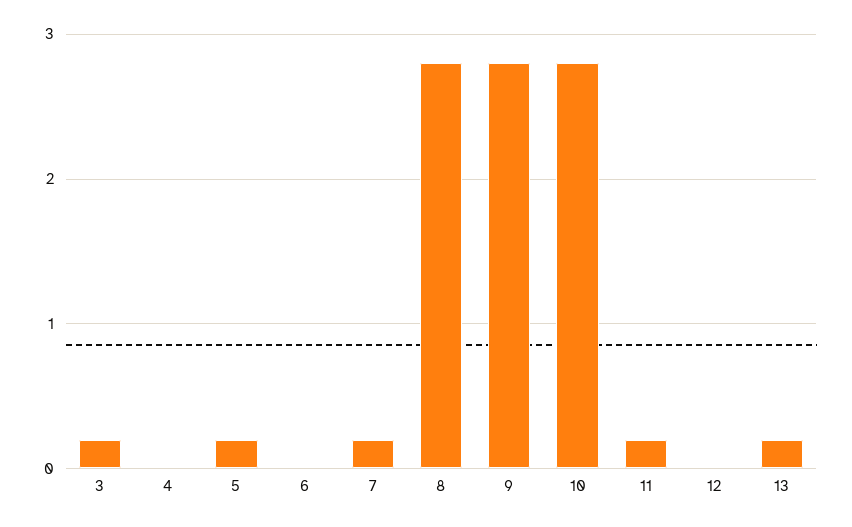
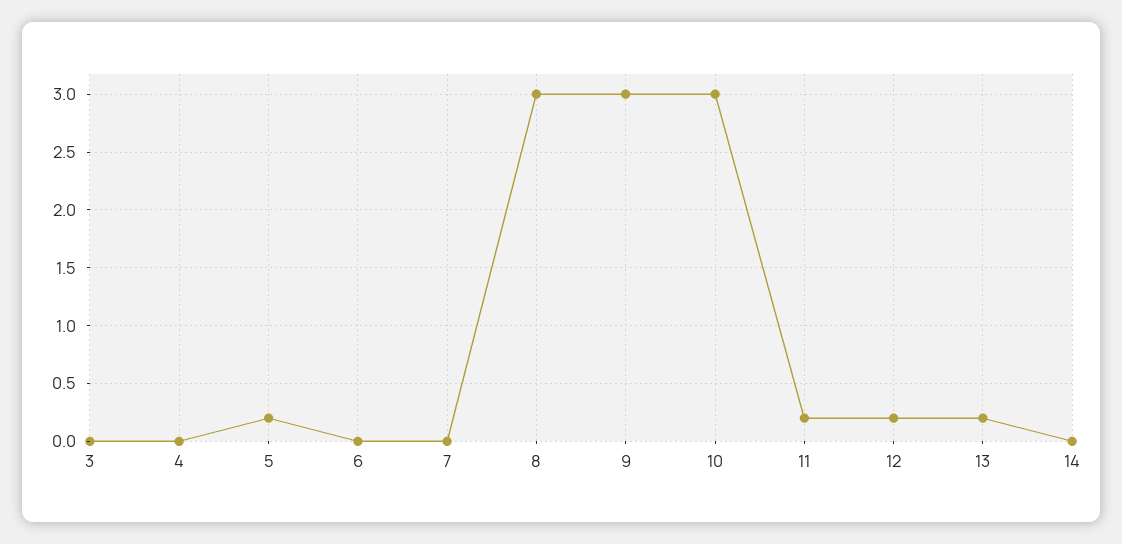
3: 0.2 -> 0
7: 0.2 -> 0
8: 2.8 -> 3
9: 2.8 -> 3
10: 2.8 -> 3
12: 0 -> 0.2
14: none -> 0

